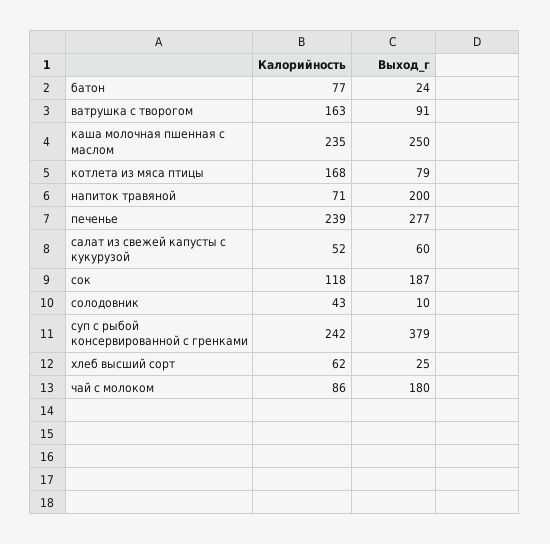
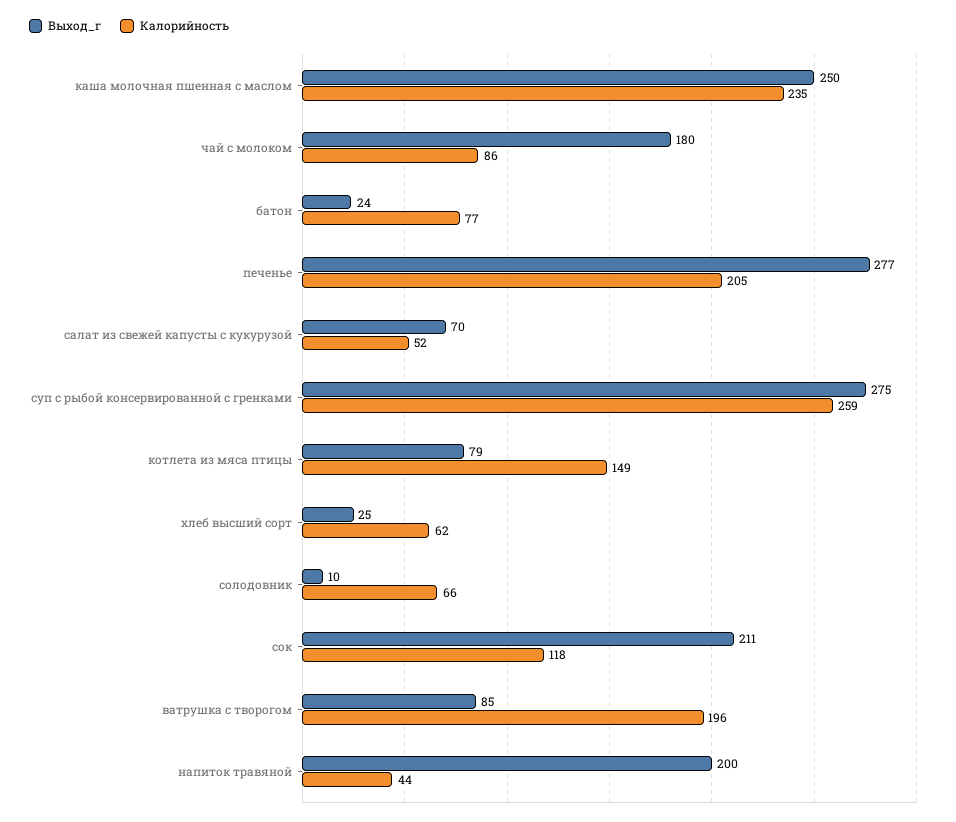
Калорийность, ватрушка с творогом: 163 -> 196
Выход_г, ватрушка с творогом: 91 -> 85
Калорийность, котлета из мяса птицы: 168 -> 149
Калорийность, напиток травяной: 71 -> 44
Калорийность, печенье: 239 -> 205
Выход_г, салат из свежей капусты с кукурузой: 60 -> 70
Выход_г, сок: 187 -> 211
Калорийность, солодовник: 43 -> 66
Калорийность, суп с рыбой консервированной с гренками: 242 -> 259
Выход_г, суп с рыбой консервированной с гренками: 379 -> 275

